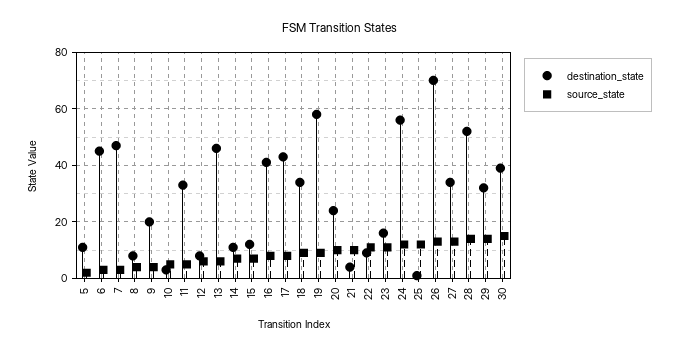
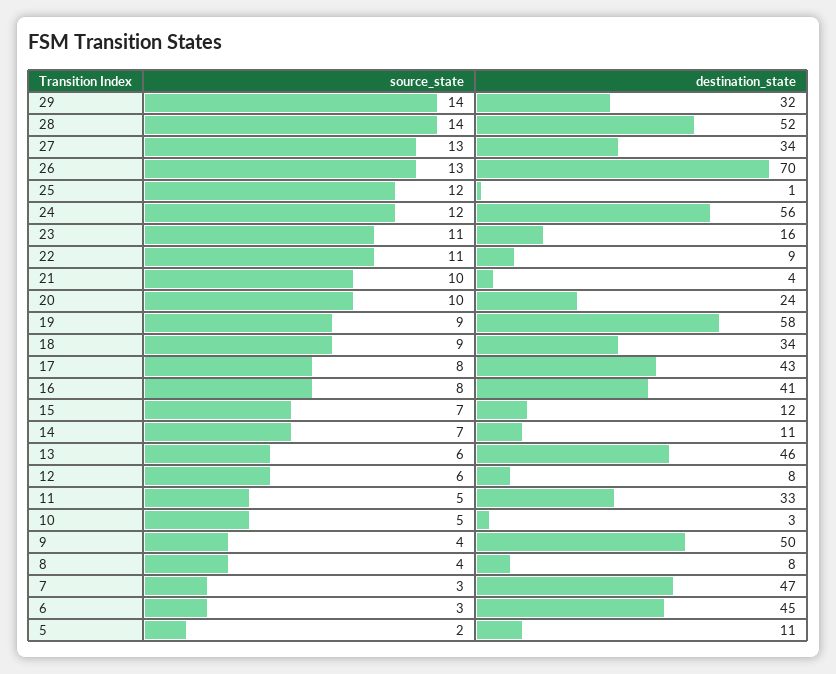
destination_state, 9: 20 -> 50
destination_state, 30: 40 -> none
source_state, 30: 15 -> none

